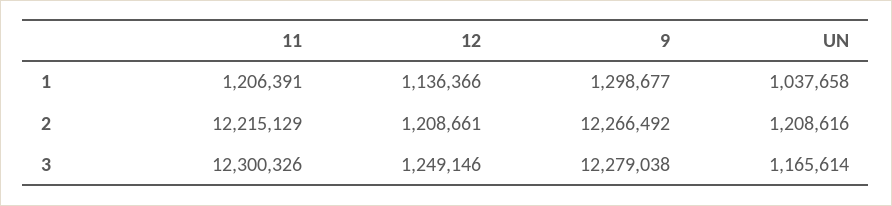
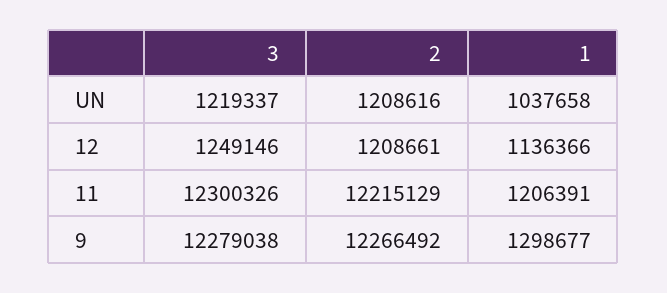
UN, 3: 1165614 -> 1219337

